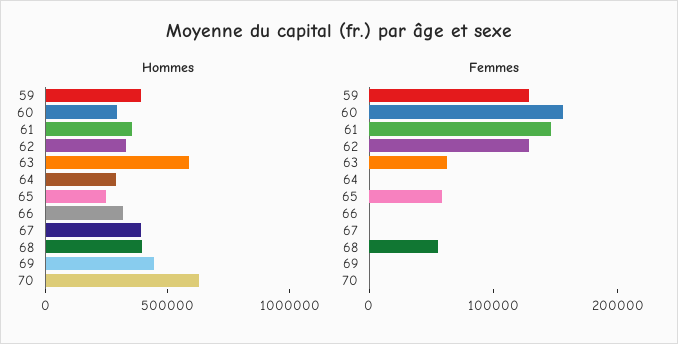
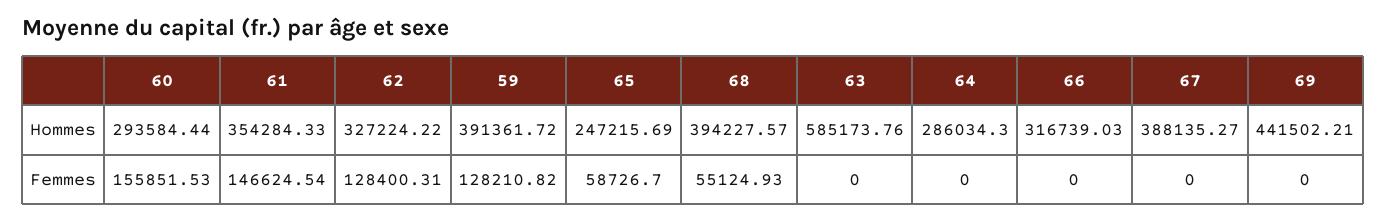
Hommes, 70: 600000 -> none
Femmes, 63: 60000 -> 0
Femmes, 70: 0 -> none

